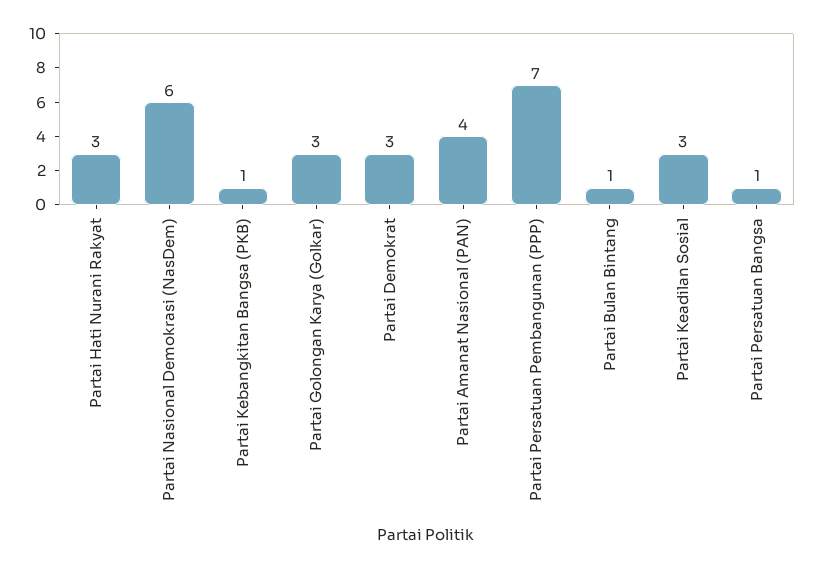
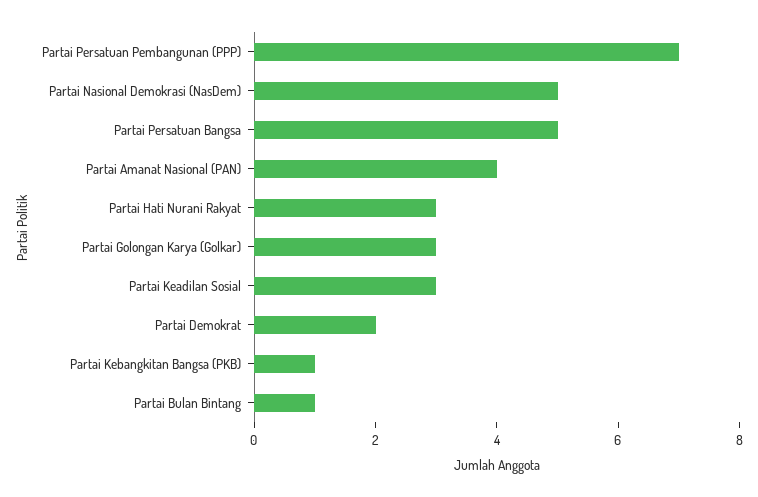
Partai Nasional Demokrasi (NasDem): 6 -> 5
Partai Demokrat: 3 -> 2
Partai Persatuan Bangsa: 1 -> 5

